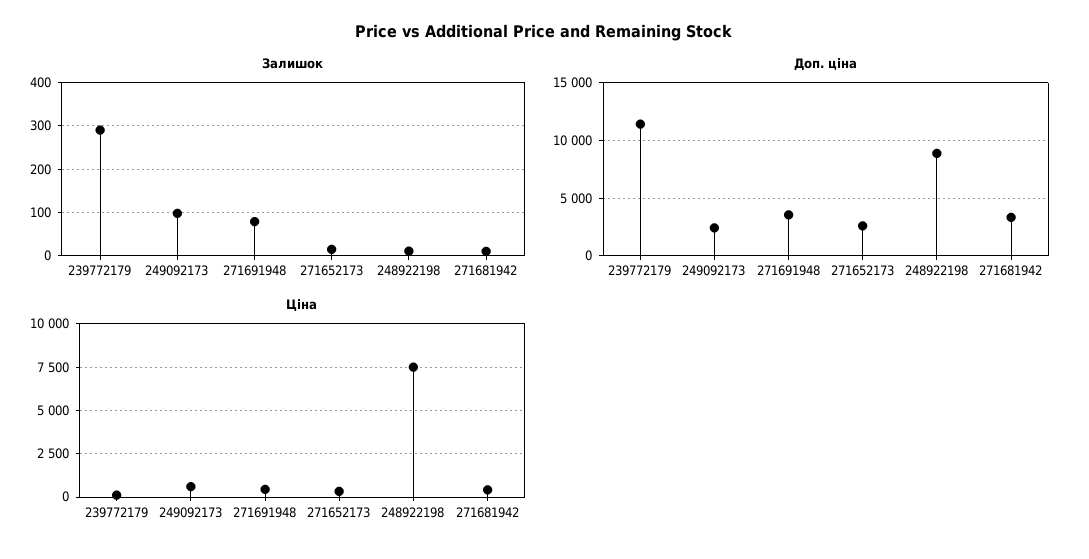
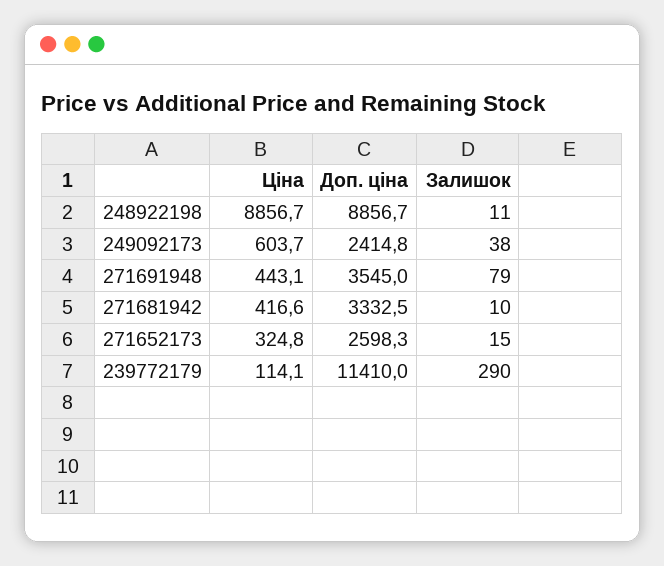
Залишок, 249092173: 100 -> 38
Ціна, 248922198: 7500 -> 8856.7

